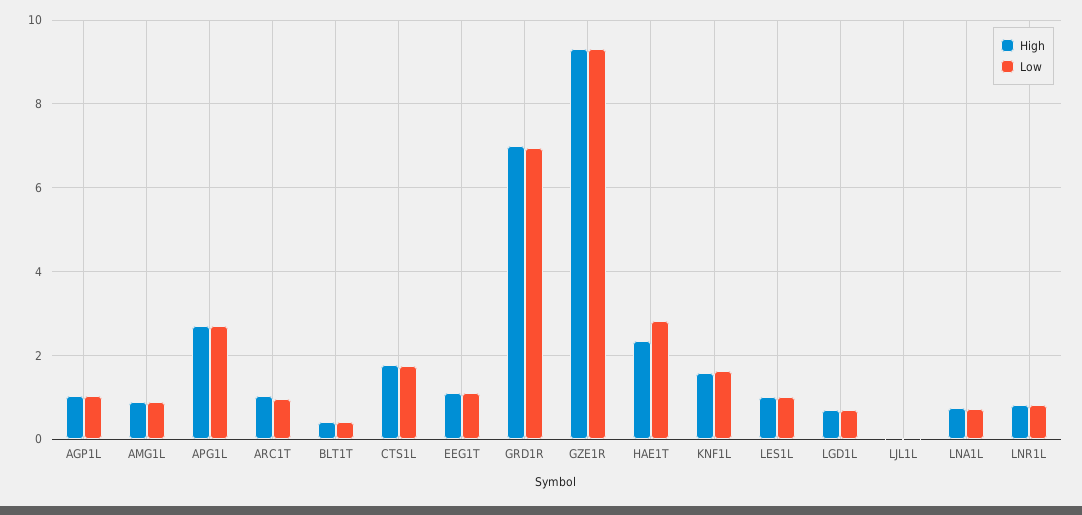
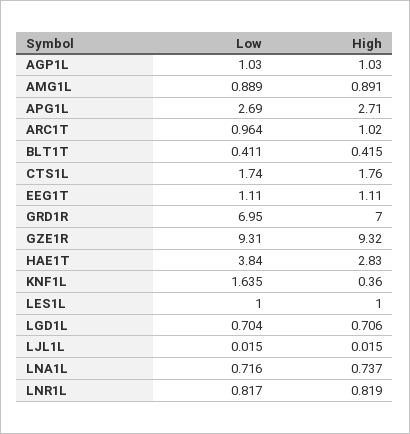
High, HAE1T: 2.4 -> 2.83
Low, HAE1T: 2.8 -> 3.84
High, KNF1L: 1.6 -> 0.36

